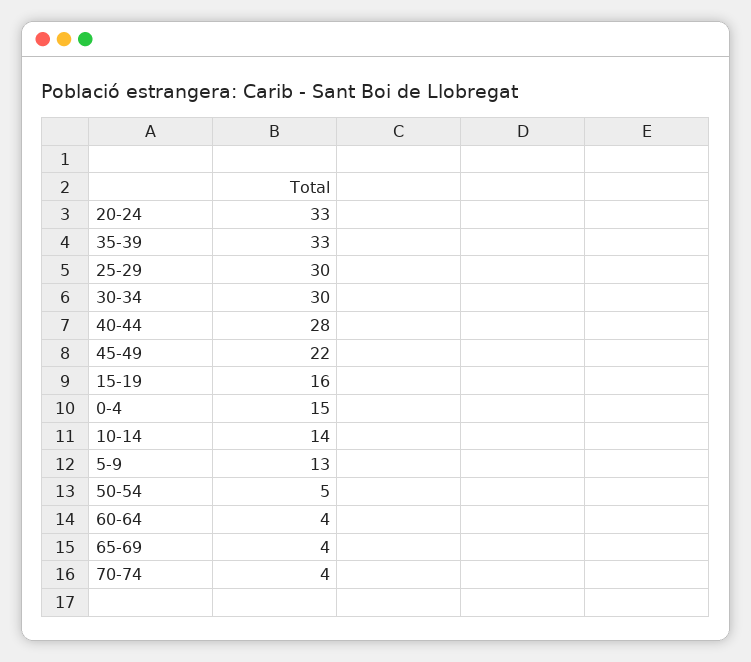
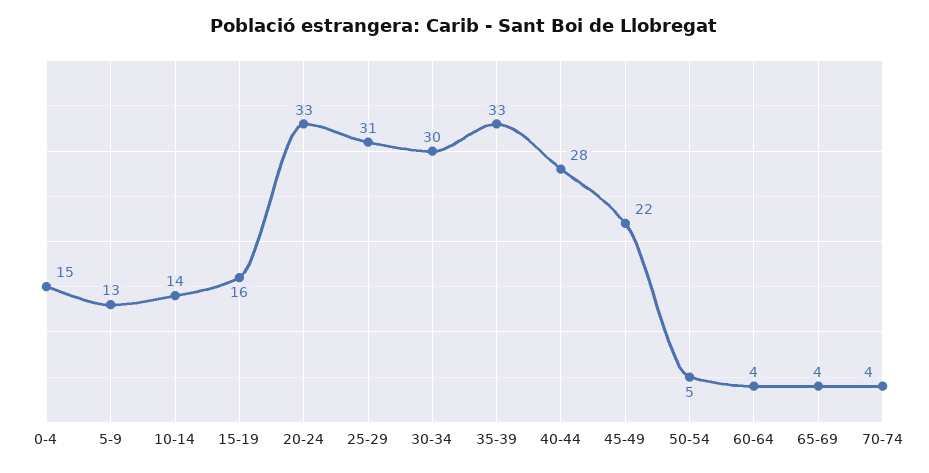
25-29: 30 -> 31

